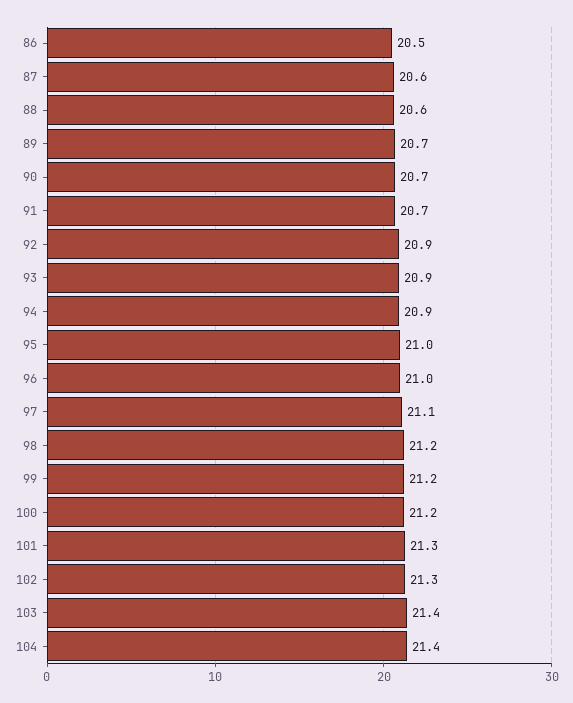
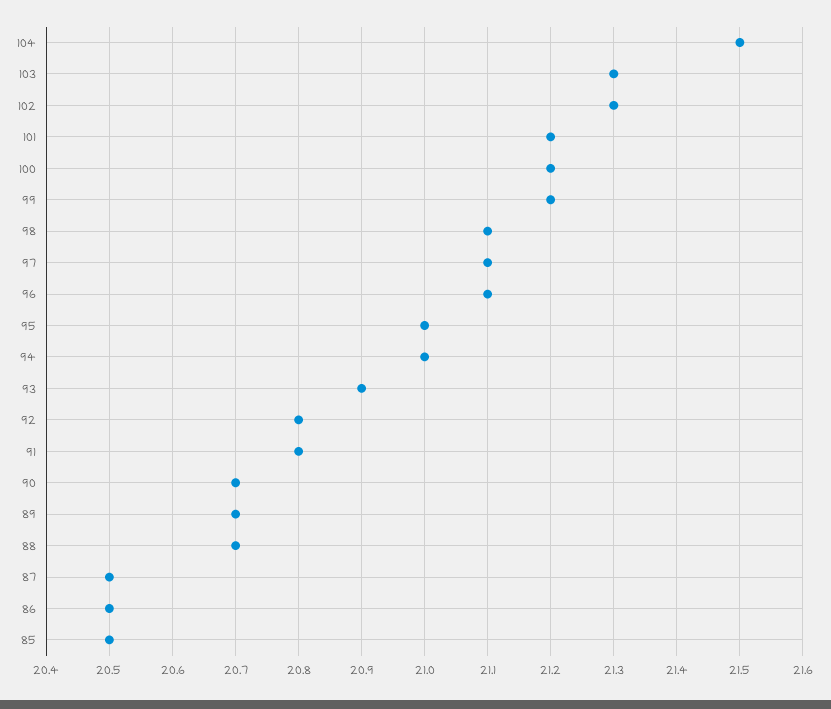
87: 20.6 -> 20.5
88: 20.6 -> 20.7
91: 20.7 -> 20.8
92: 20.9 -> 20.8
94: 20.9 -> 21
96: 21 -> 21.1
98: 21.2 -> 21.1
101: 21.3 -> 21.2
103: 21.4 -> 21.3
104: 21.4 -> 21.5
85: none -> 20.5

